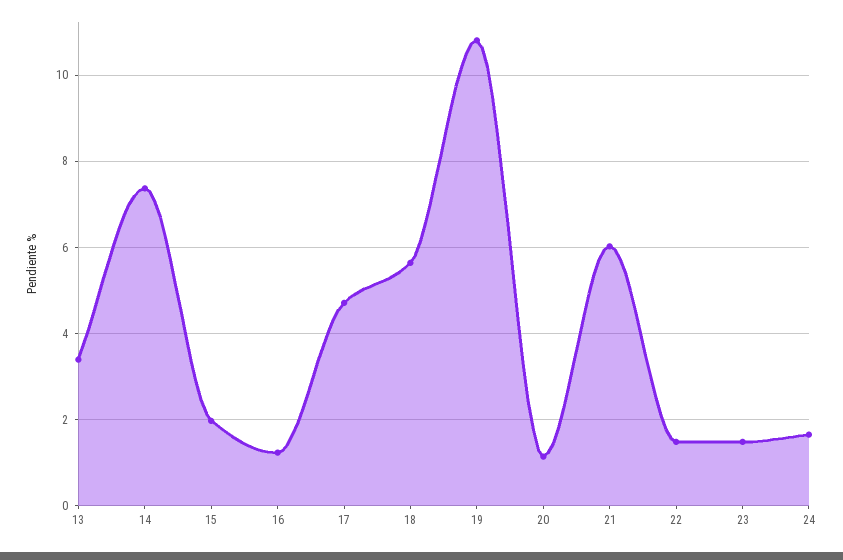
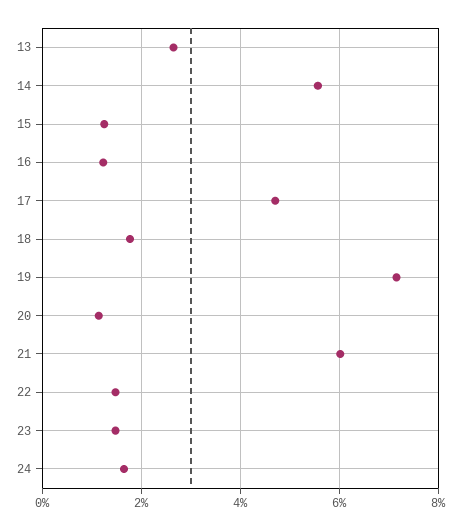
13: 3.4 -> 2.6
14: 7.4 -> 5.6
15: 2 -> 1.2
18: 5.6 -> 1.8
19: 10.8 -> 7.2

